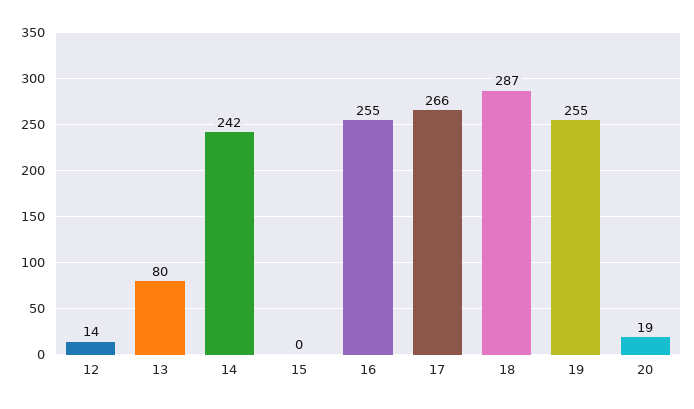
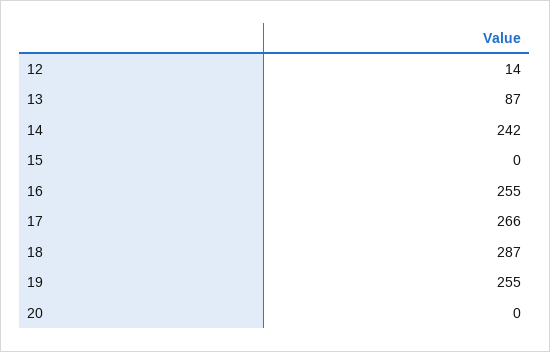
13: 80 -> 87
20: 19 -> 0

